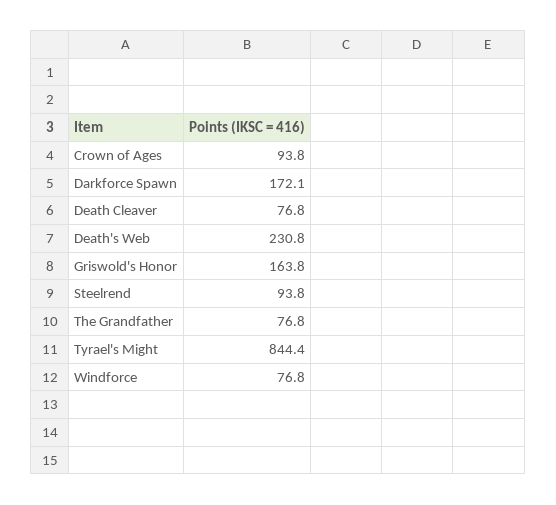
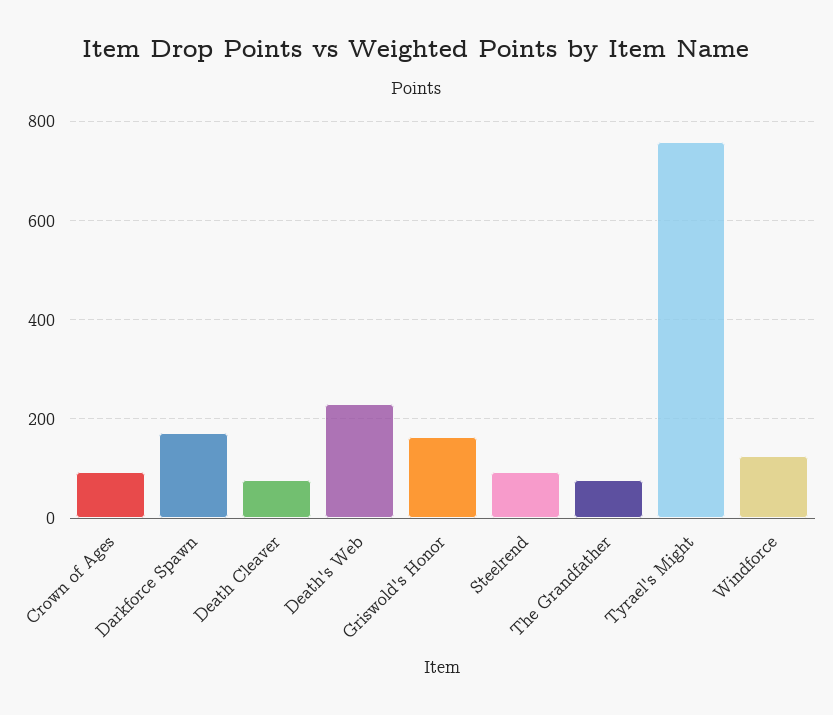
Tyrael's Might: 844.4 -> 760
Windforce: 76.8 -> 120

